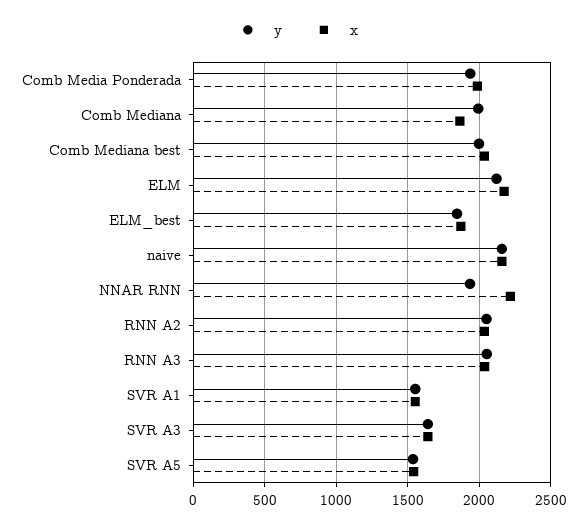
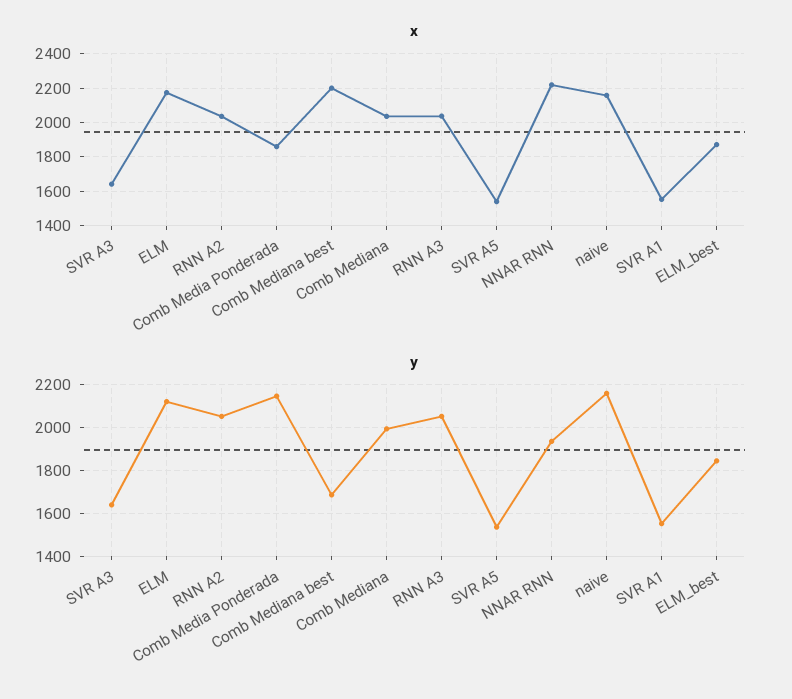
y, Comb Media Ponderada: 1950 -> 2150
x, Comb Media Ponderada: 2000 -> 1850
x, Comb Mediana: 1850 -> 2050
y, Comb Mediana best: 2000 -> 1700
x, Comb Mediana best: 2050 -> 2200

